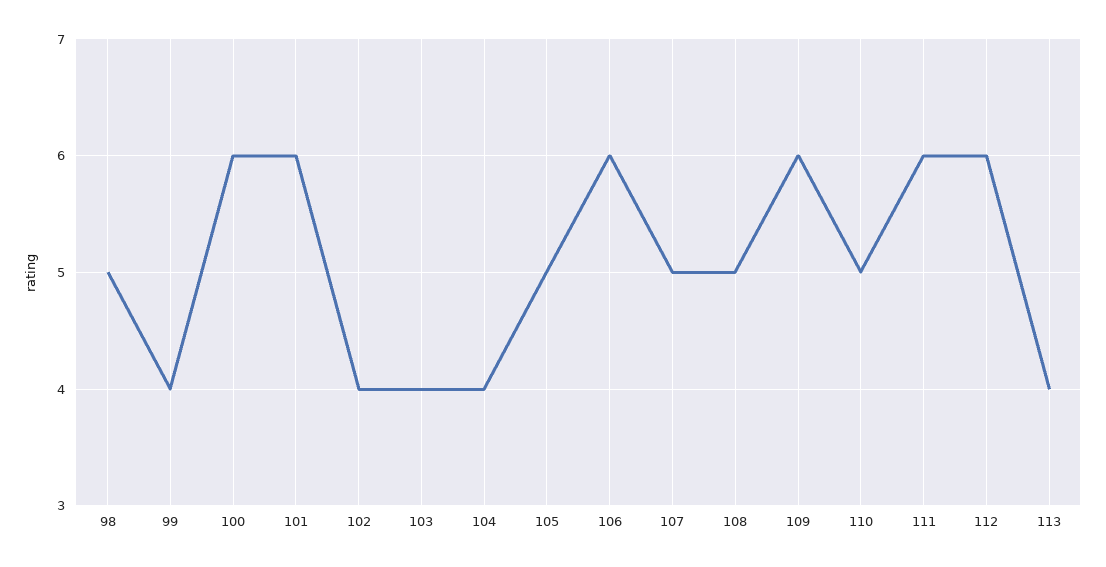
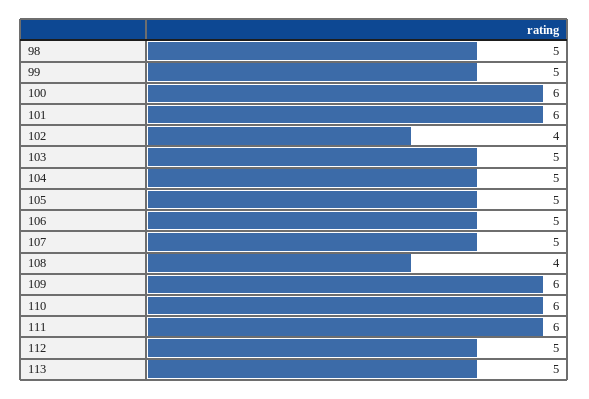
99: 4 -> 5
103: 4 -> 5
104: 4 -> 5
106: 6 -> 5
108: 5 -> 4
110: 5 -> 6
112: 6 -> 5
113: 4 -> 5

